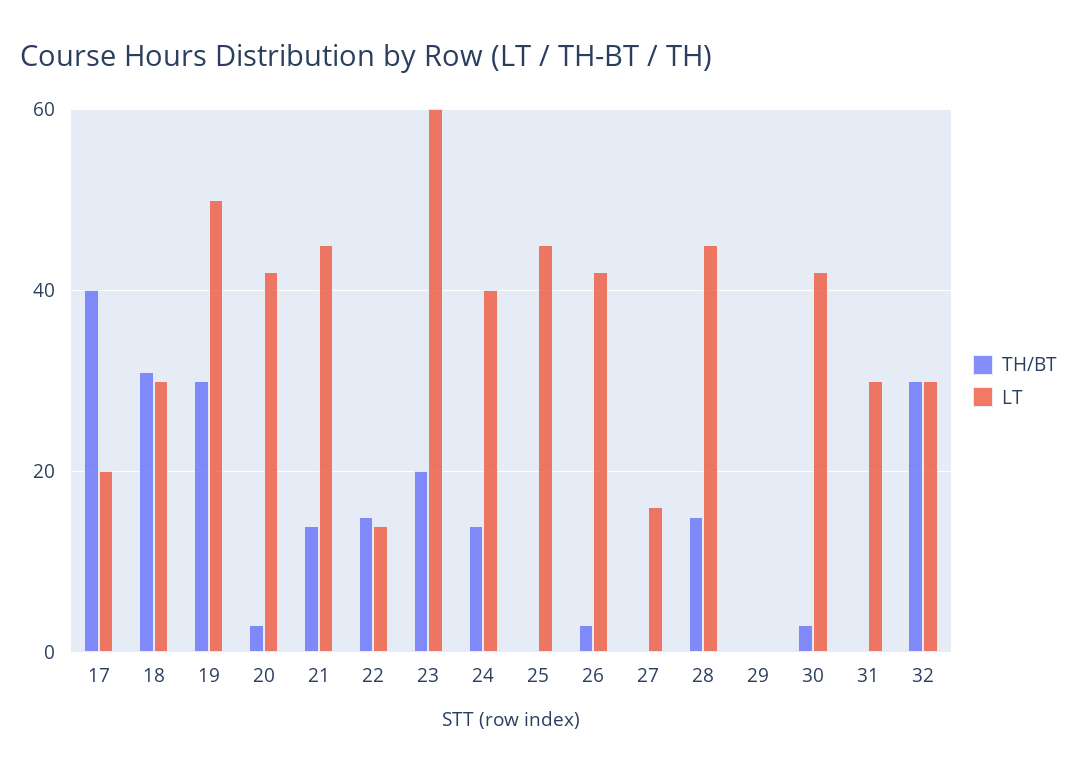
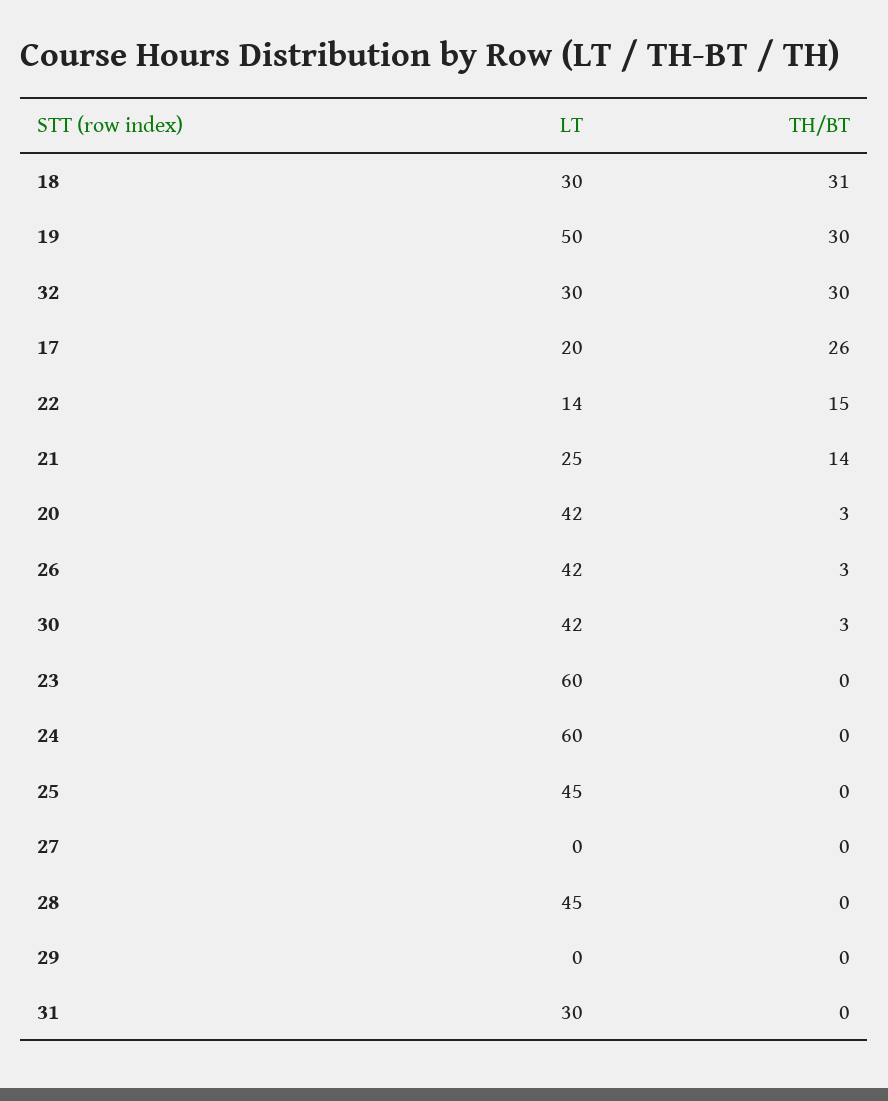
TH/BT, 17: 40 -> 26
LT, 21: 45 -> 25
TH/BT, 23: 20 -> 0
TH/BT, 24: 15 -> 0
LT, 24: 40 -> 60
LT, 27: 15 -> 0
TH/BT, 28: 15 -> 0

